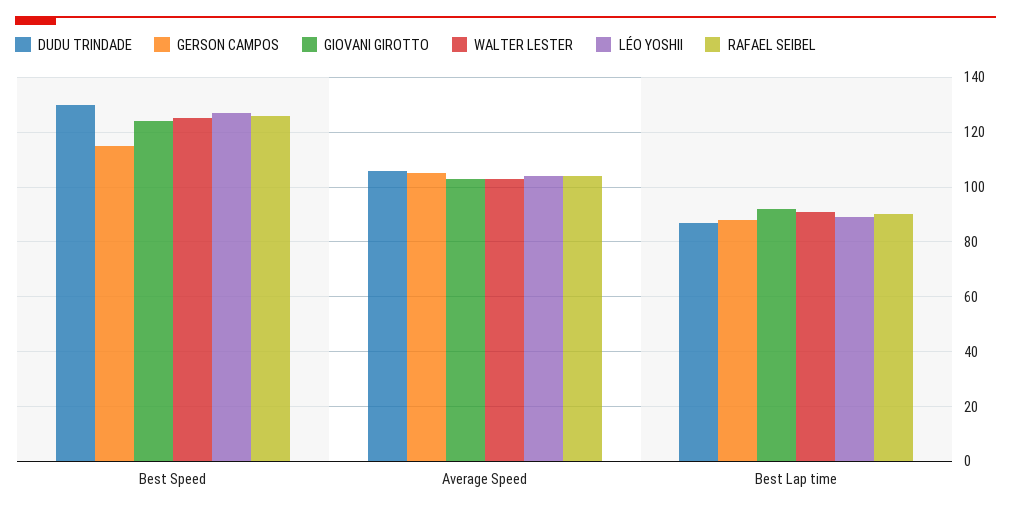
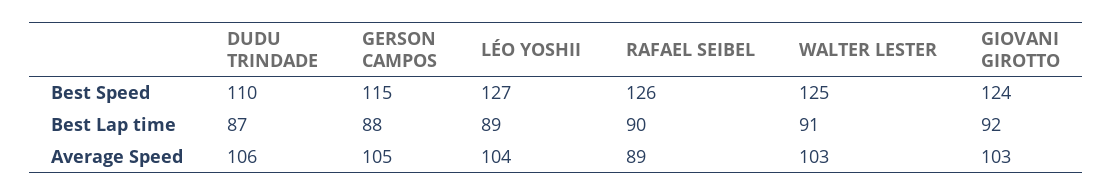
DUDU TRINDADE, Best Speed: 130 -> 110
RAFAEL SEIBEL, Average Speed: 105 -> 89

